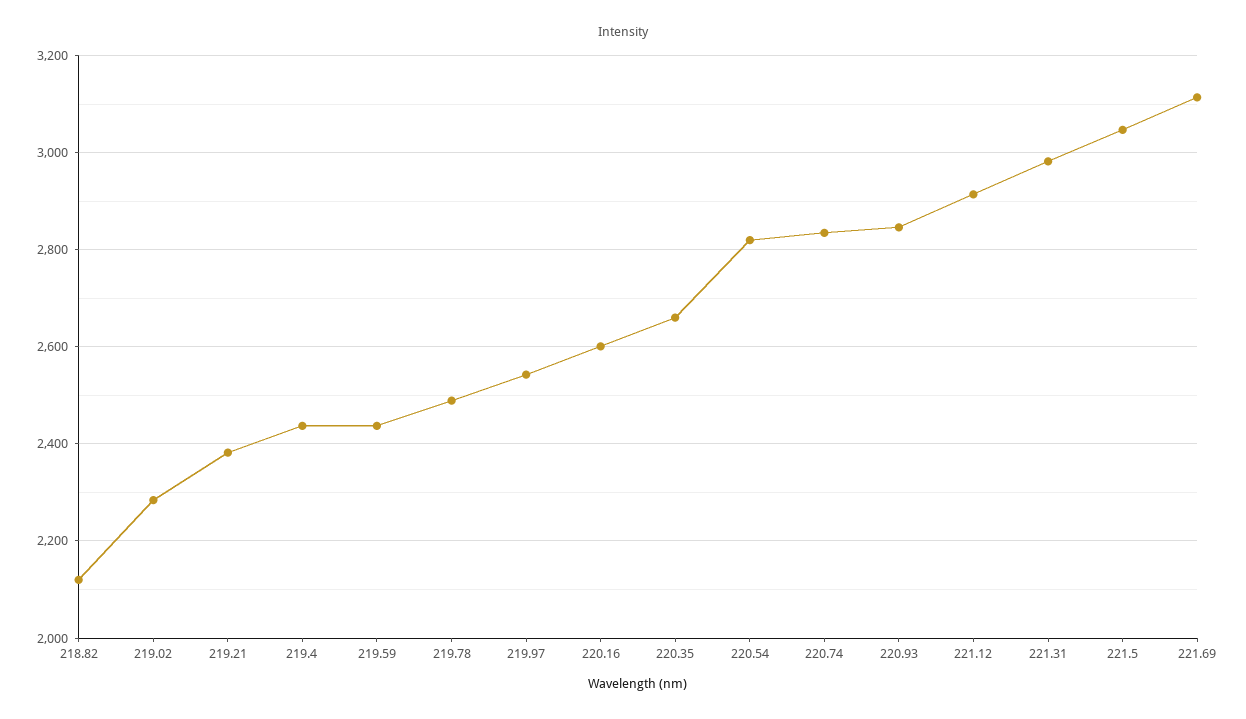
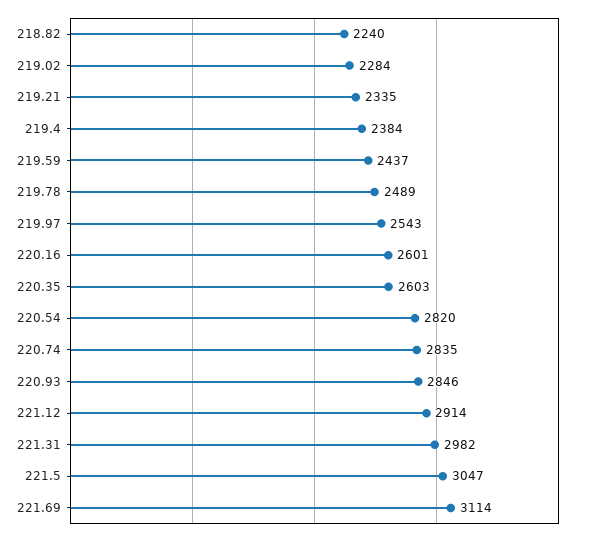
218.82: 2120 -> 2240
219.21: 2380 -> 2335
219.4: 2440 -> 2384
220.35: 2660 -> 2603

